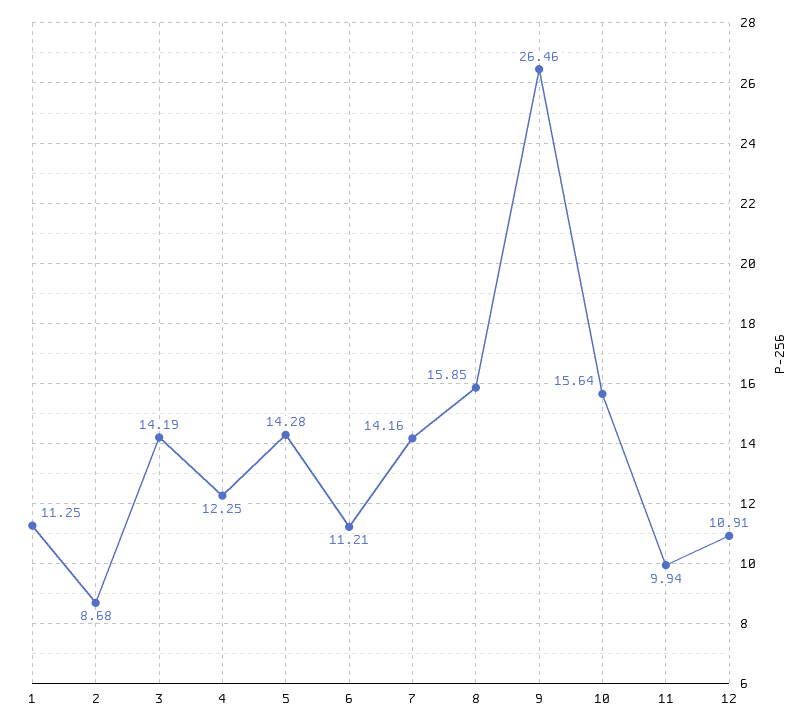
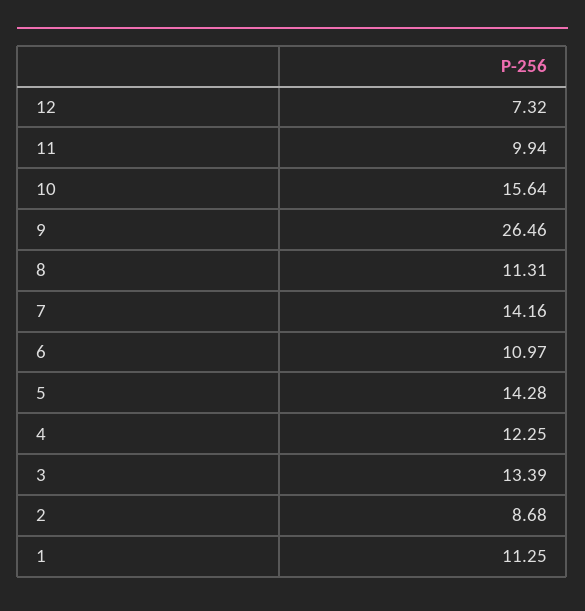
3: 14.19 -> 13.39
6: 11.21 -> 10.97
8: 15.85 -> 11.31
12: 10.91 -> 7.32

